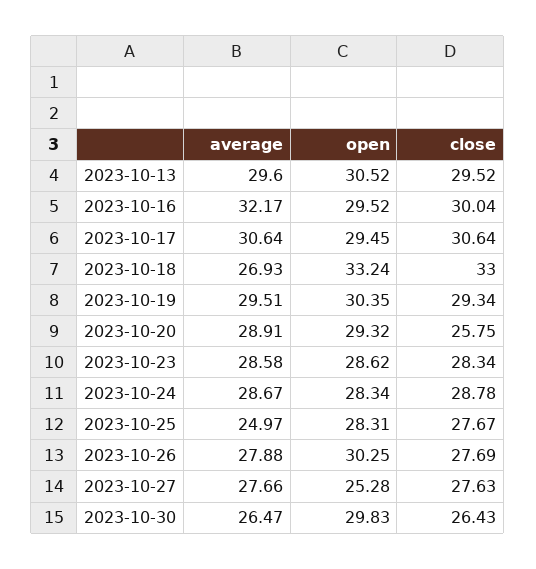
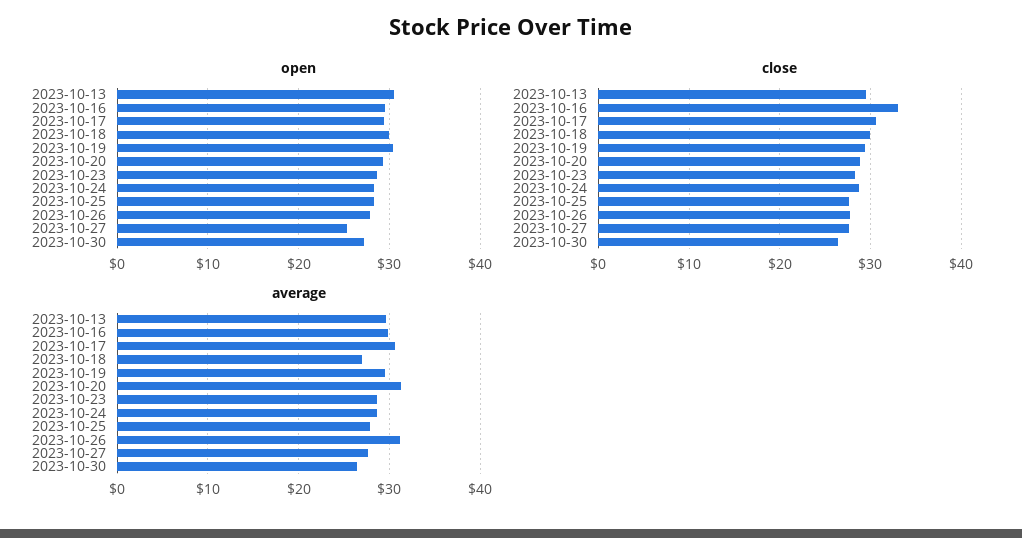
average, 2023-10-16: 32.17 -> 30
close, 2023-10-16: 30.04 -> 33
open, 2023-10-18: 33.24 -> 30
close, 2023-10-18: 33 -> 30
average, 2023-10-20: 28.91 -> 31
close, 2023-10-20: 25.75 -> 29
average, 2023-10-25: 24.97 -> 28
average, 2023-10-26: 27.88 -> 31
open, 2023-10-26: 30.25 -> 28
open, 2023-10-30: 29.83 -> 27

